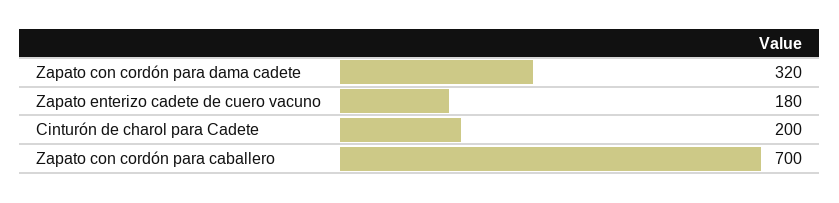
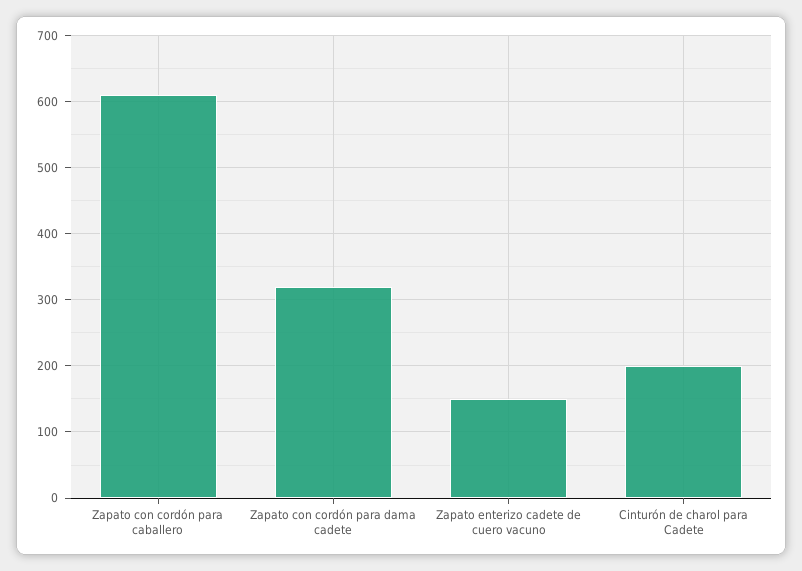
Zapato enterizo cadete de cuero vacuno: 180 -> 150
Zapato con cordón para caballero: 700 -> 610

